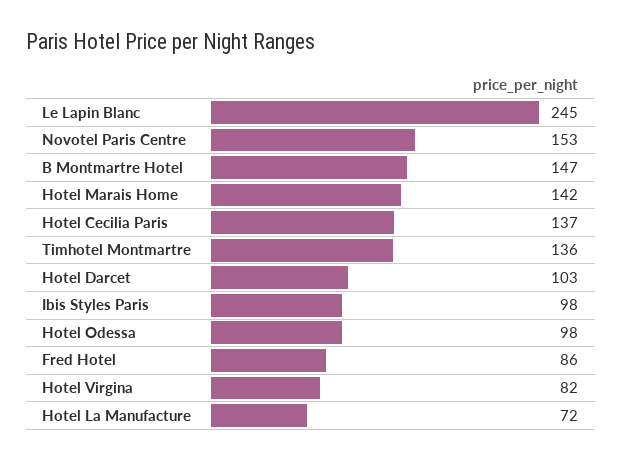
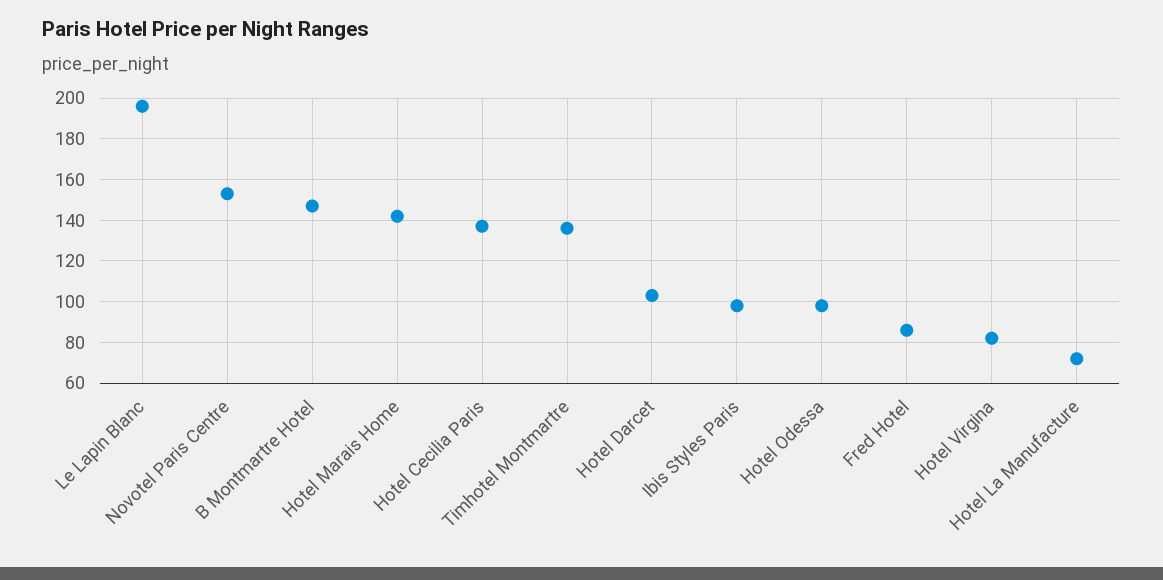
Le Lapin Blanc: 245 -> 195

